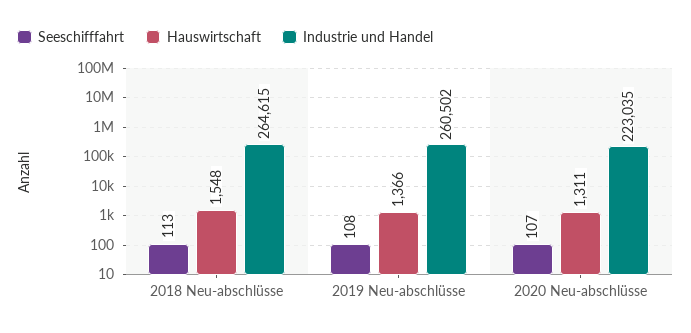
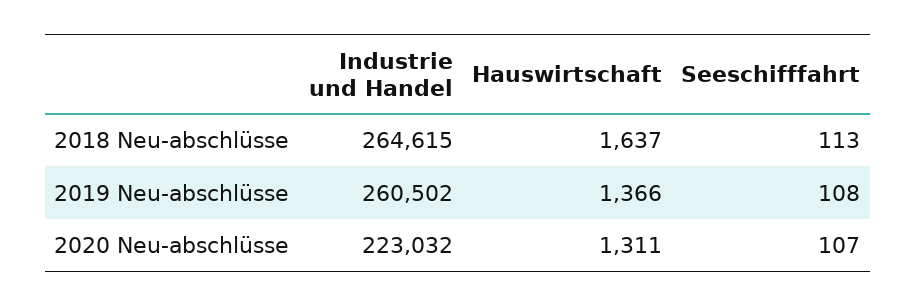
Hauswirtschaft, 2018 Neu-abschlüsse: 1548 -> 1637
Industrie und Handel, 2020 Neu-abschlüsse: 223035 -> 223032

